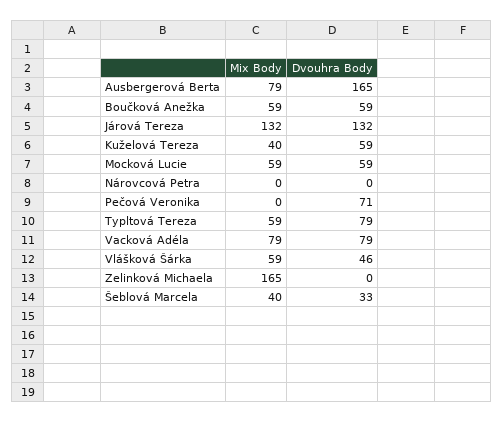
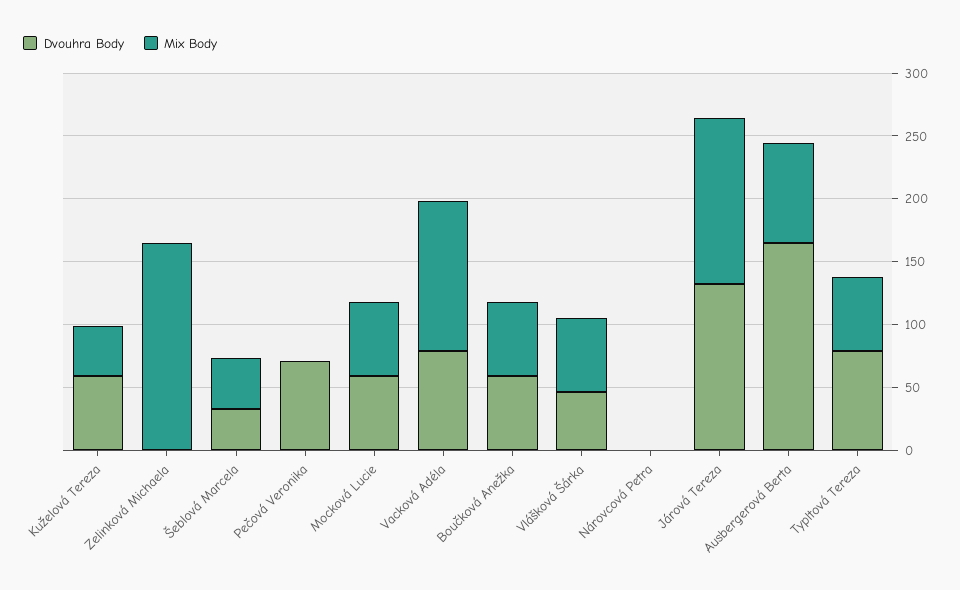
Mix Body, Vacková Adéla: 79 -> 120

